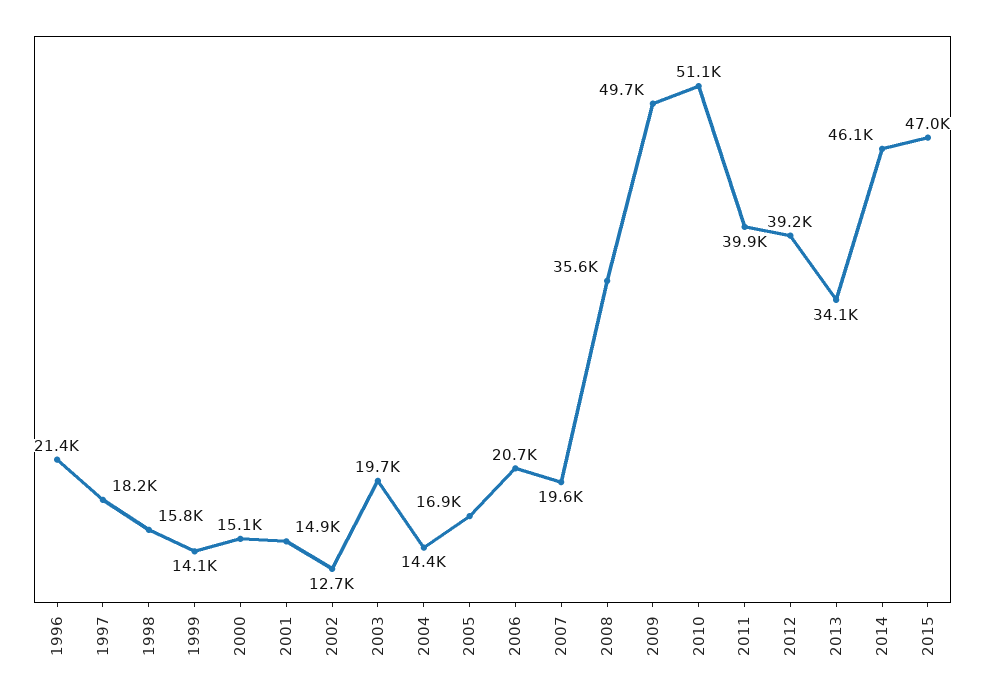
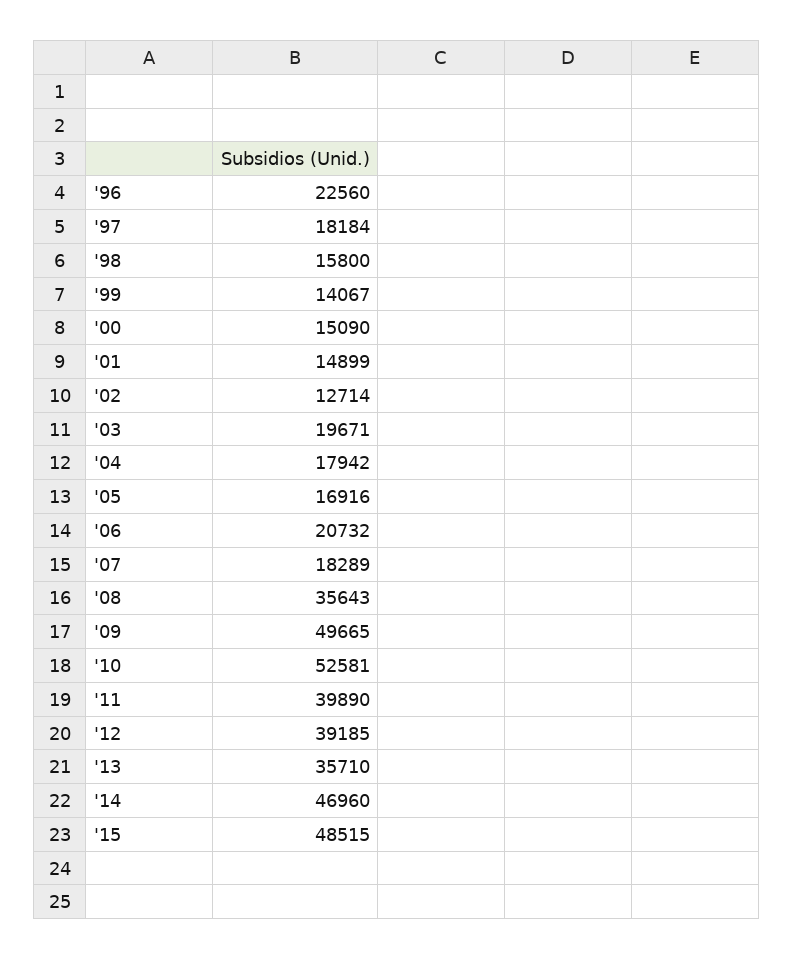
1996: 21400 -> 22560
2004: 14400 -> 17942
2007: 19600 -> 18289
2010: 51100 -> 52581
2013: 34100 -> 35710
2014: 46100 -> 46960
2015: 47000 -> 48515

